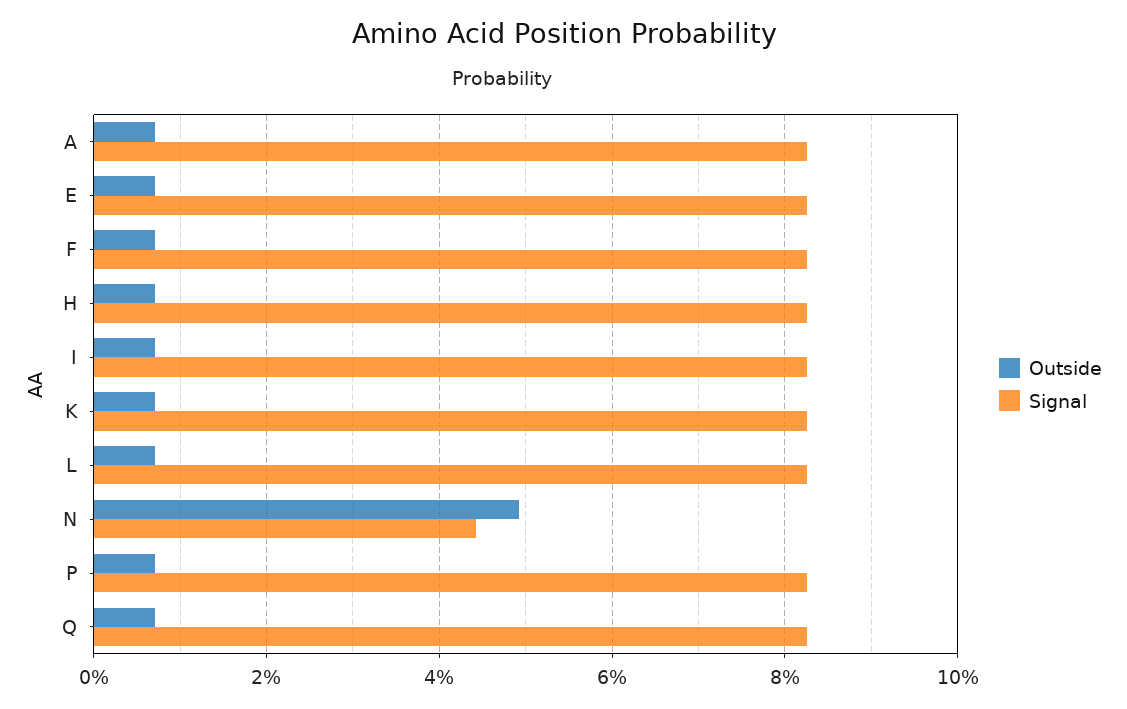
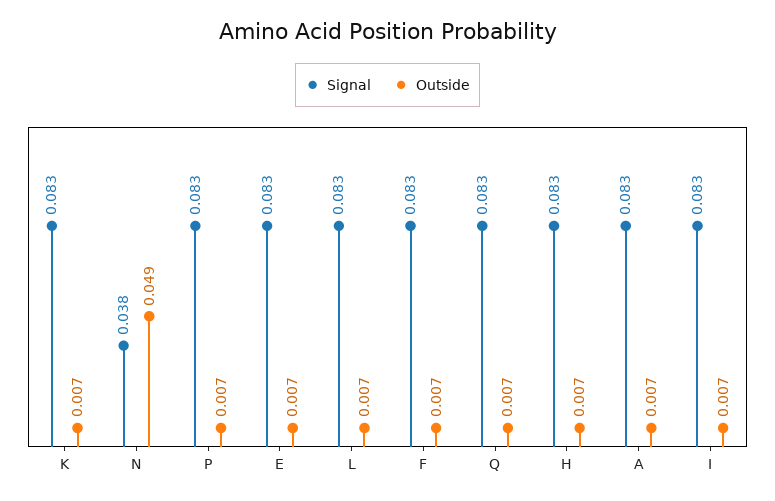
Signal, N: 0.044 -> 0.038

